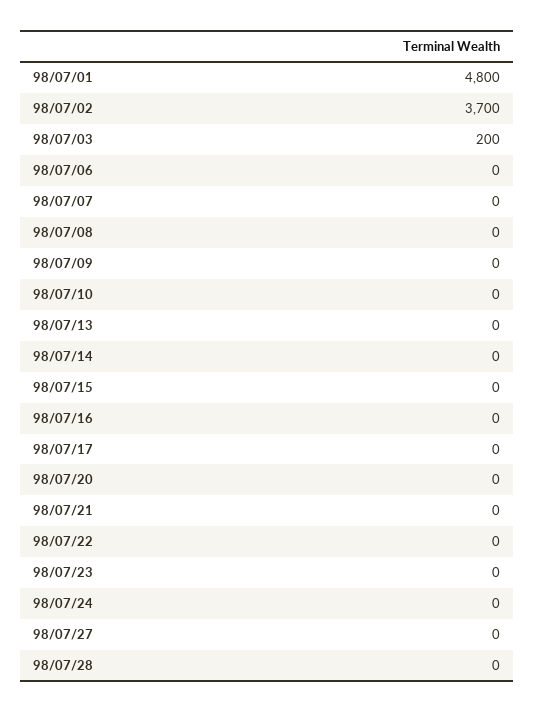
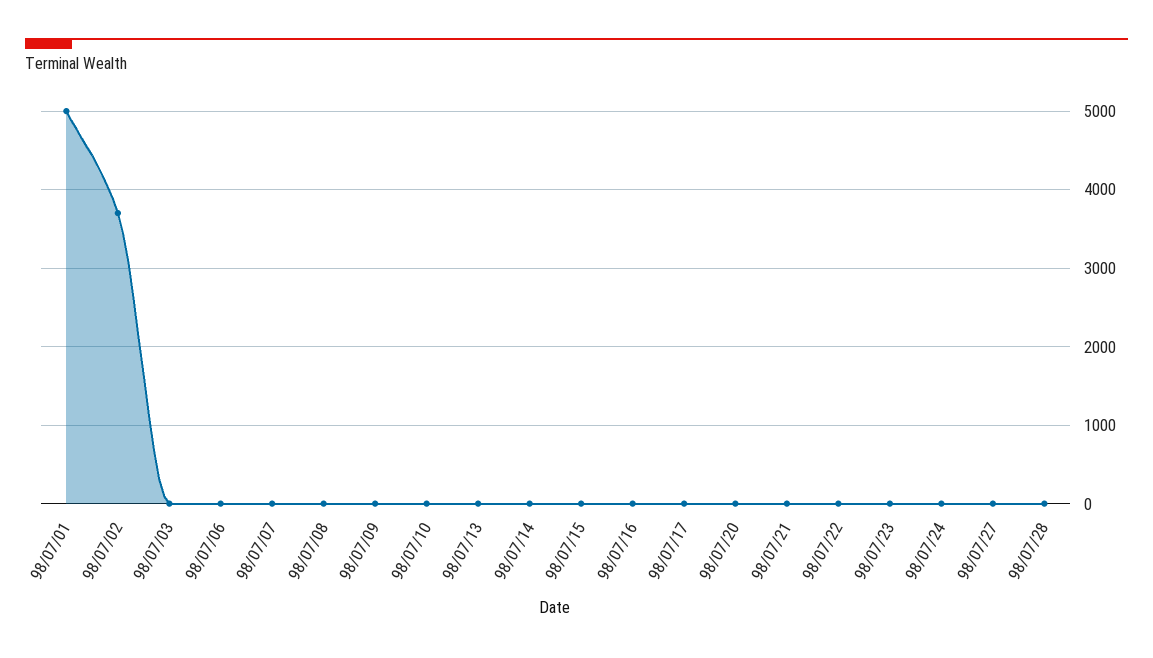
98/07/01: 4800 -> 5000
98/07/03: 200 -> 0

